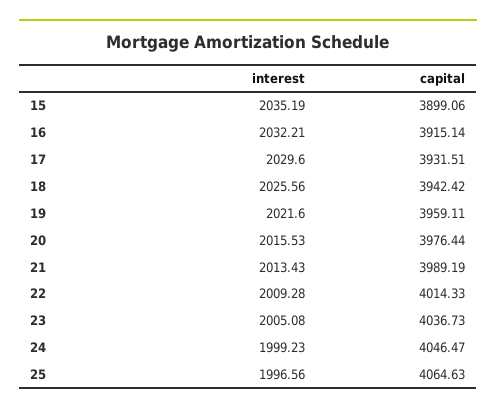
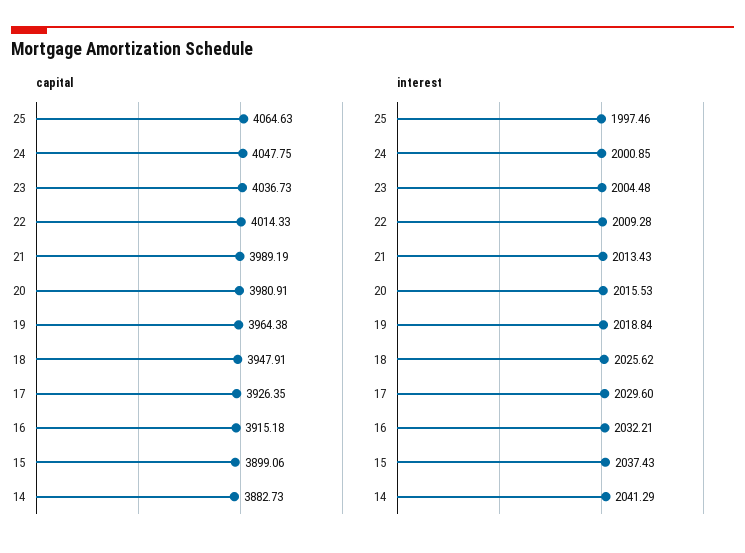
interest, 15: 2035.19 -> 2037.43
capital, 16: 3915.14 -> 3915.18
capital, 17: 3931.51 -> 3926.35
interest, 18: 2025.56 -> 2025.62
capital, 18: 3942.42 -> 3947.91
interest, 19: 2021.6 -> 2018.84
capital, 19: 3959.11 -> 3964.38
capital, 20: 3976.44 -> 3980.91
interest, 23: 2005.08 -> 2004.48
interest, 24: 1999.23 -> 2000.85
capital, 24: 4046.47 -> 4047.75
interest, 25: 1996.56 -> 1997.46
capital, 14: none -> 3882.73
interest, 14: none -> 2041.29

